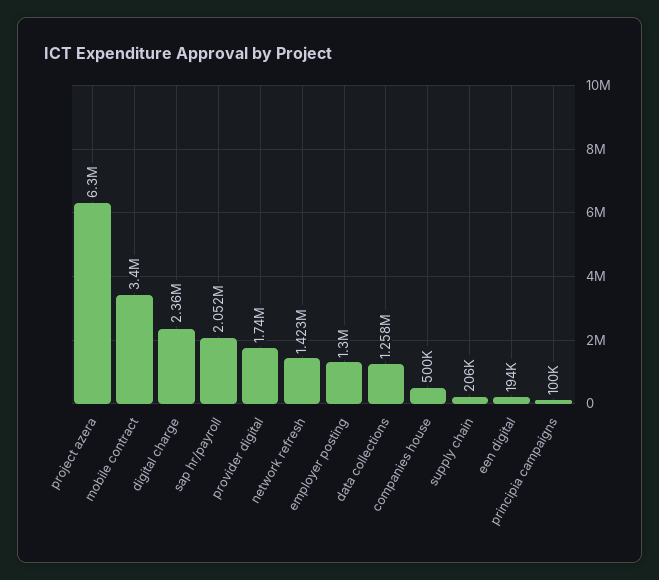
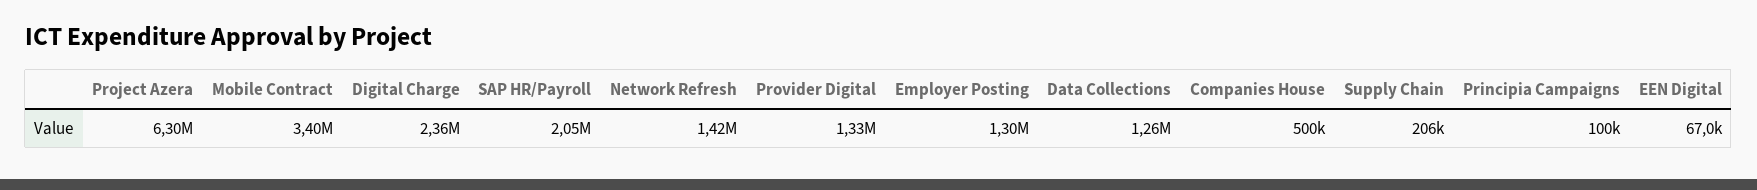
provider digital: 1740000 -> 1330000
een digital: 194000 -> 67000

